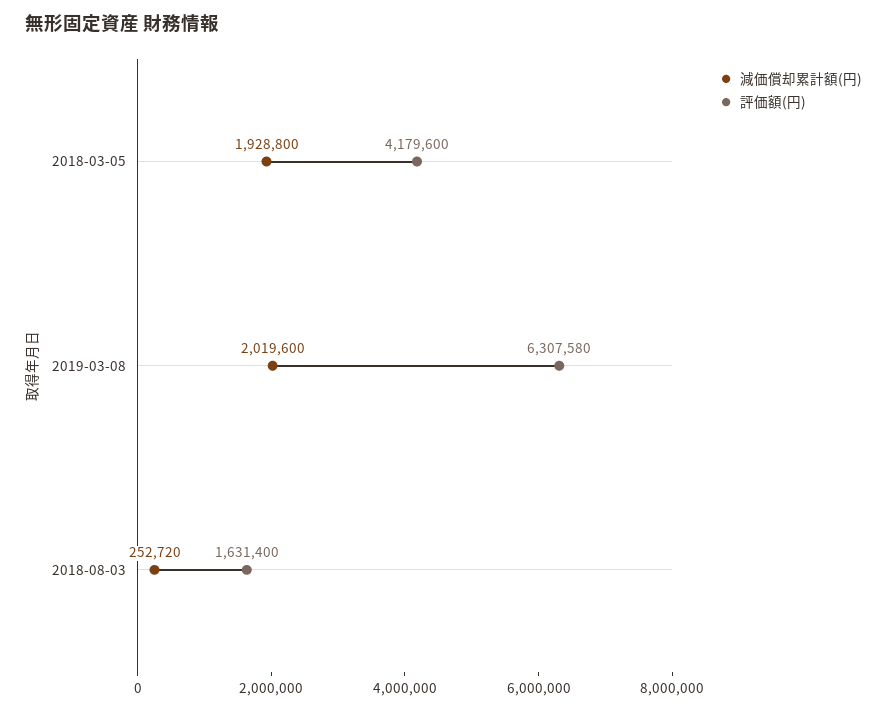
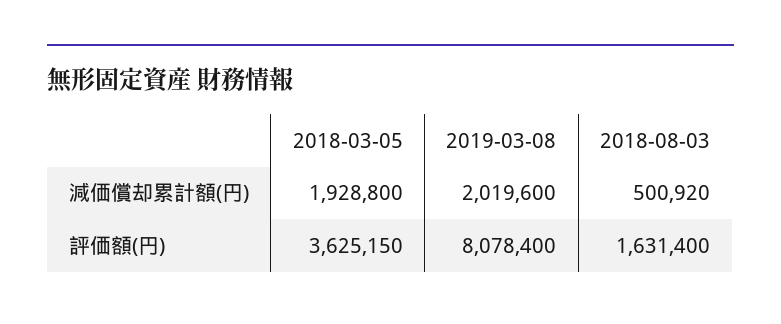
評価額(円), 2018-03-05: 4179600 -> 3625150
評価額(円), 2019-03-08: 6307580 -> 8078400
減価償却累計額(円), 2018-08-03: 252720 -> 500920

